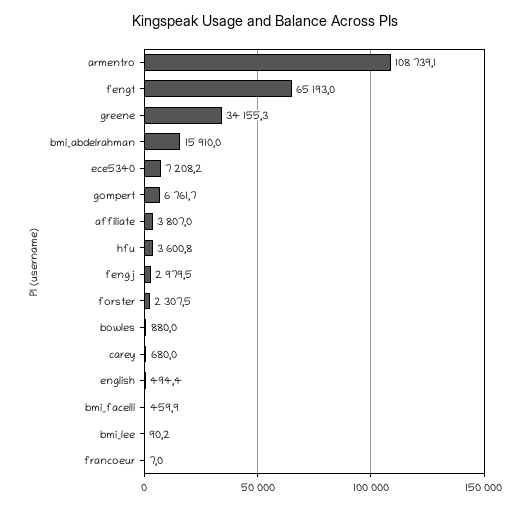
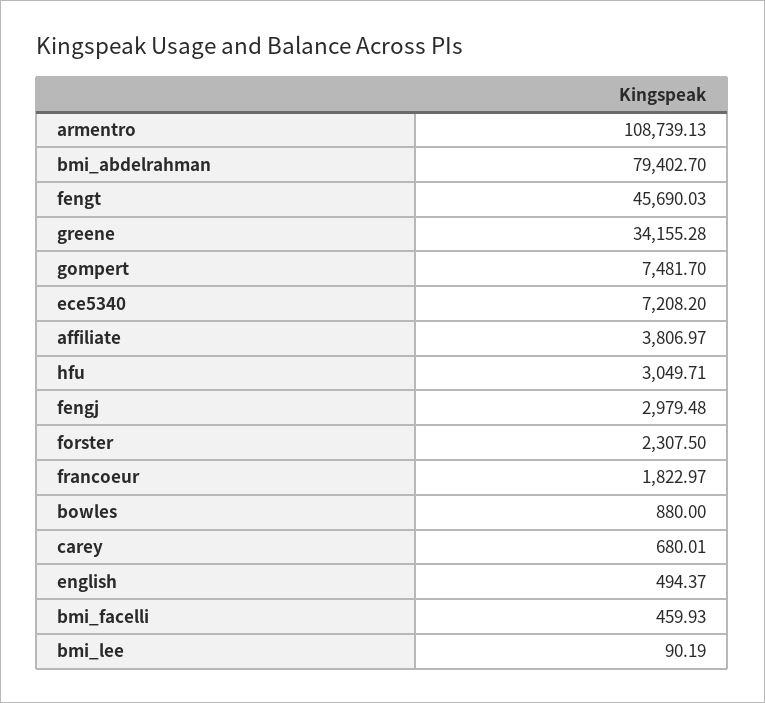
fengt: 65193 -> 45690.03
bmi_abdelrahman: 15910 -> 79402.7
gompert: 6761.7 -> 7481.7
hfu: 3600.8 -> 3049.71
francoeur: 7 -> 1822.97

